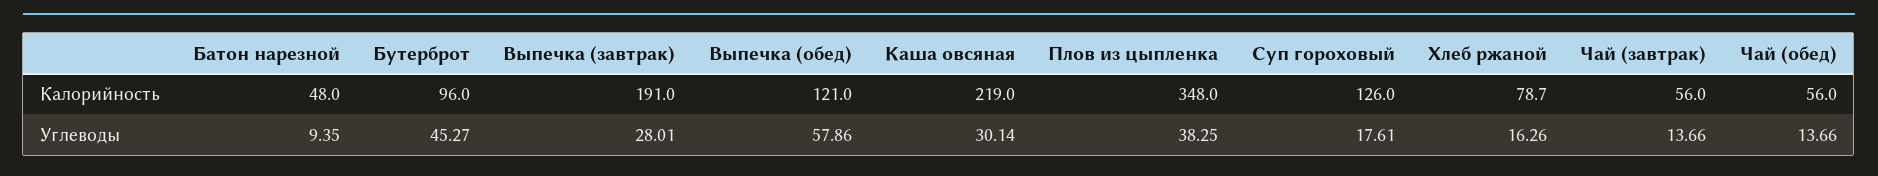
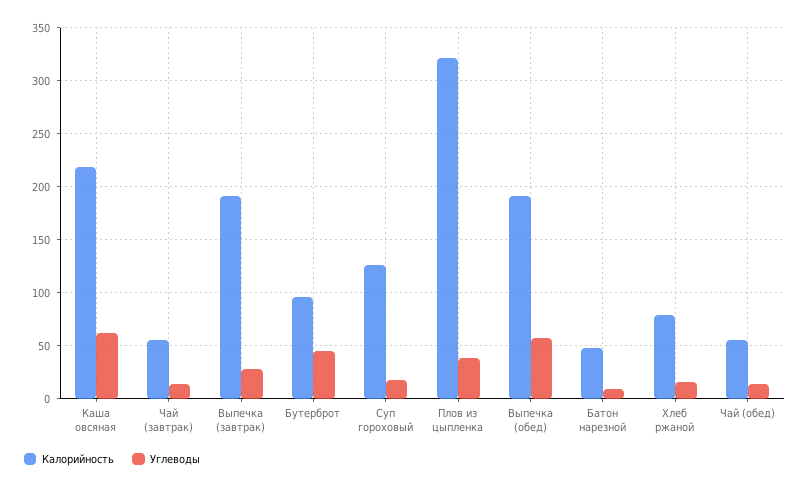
Калорийность, Выпечка (обед): 121 -> 190
Калорийность, Плов из цыпленка: 348 -> 320
Углеводы, Каша овсяная: 30.14 -> 60

